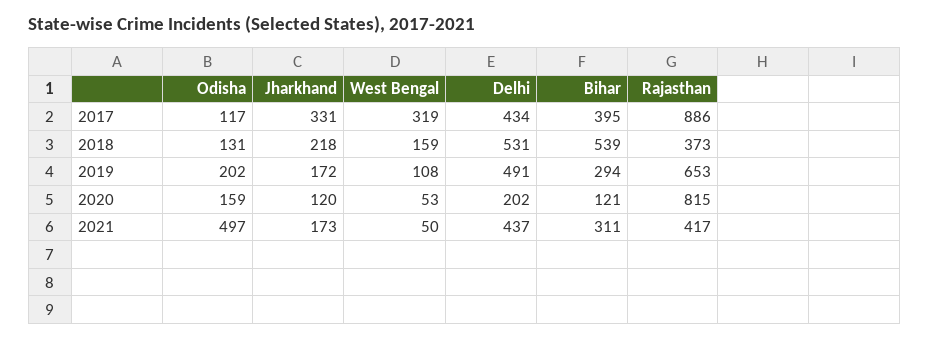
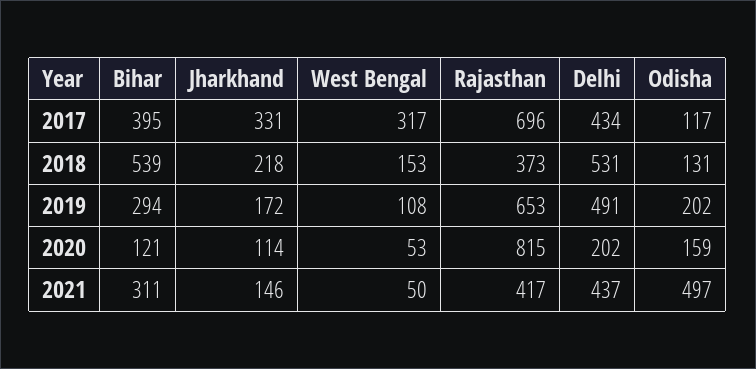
West Bengal, 2017: 319 -> 317
Rajasthan, 2017: 886 -> 696
West Bengal, 2018: 159 -> 153
Jharkhand, 2020: 120 -> 114
Jharkhand, 2021: 173 -> 146

